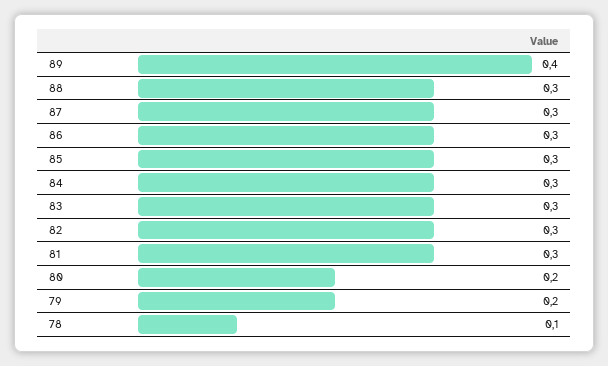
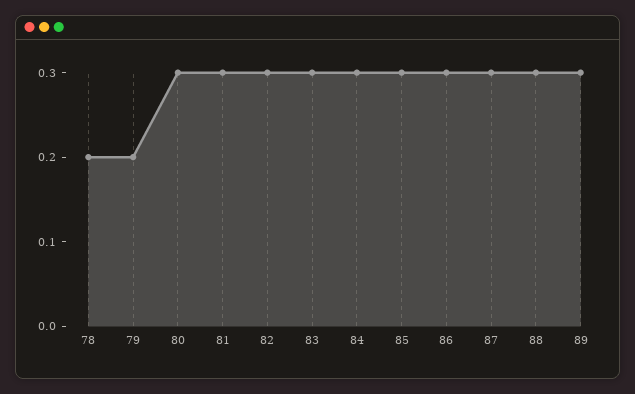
89: 0.4 -> 0.3
80: 0.2 -> 0.3
78: 0.1 -> 0.2

